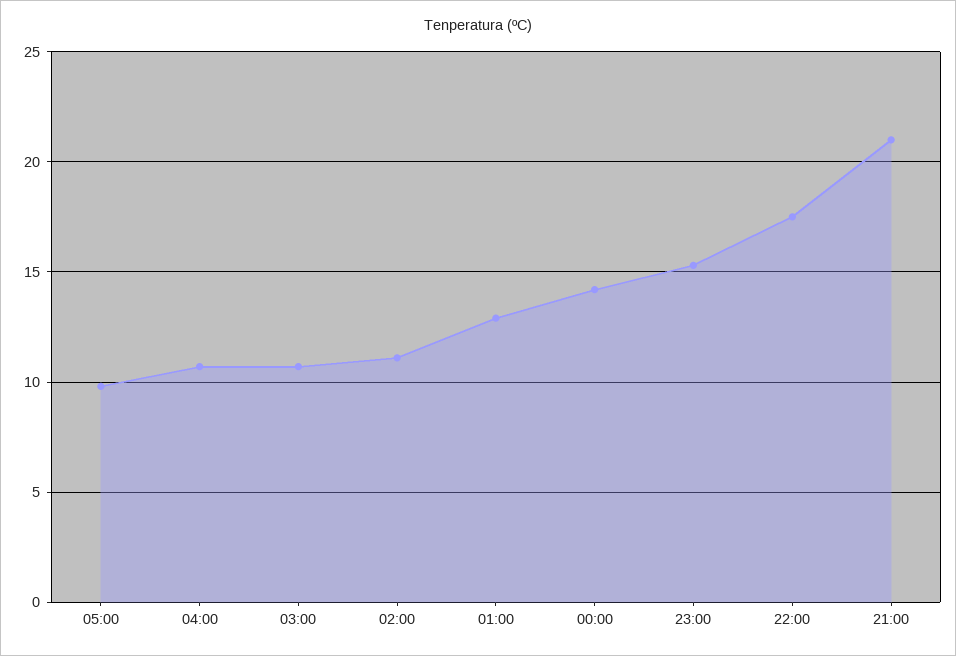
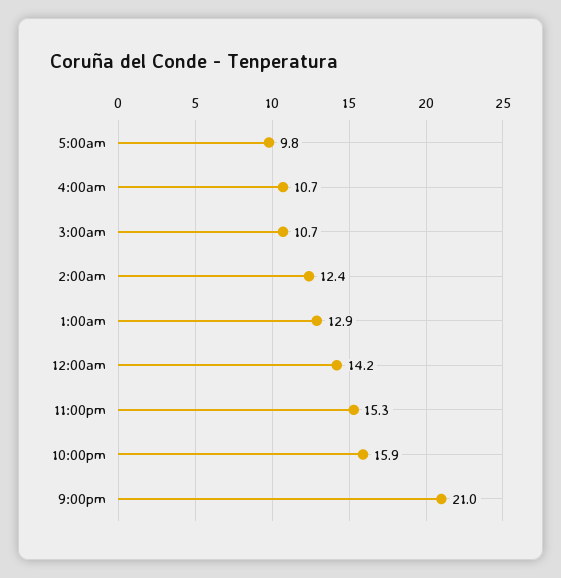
02:00: 11 -> 12.4
22:00: 17.5 -> 15.9

